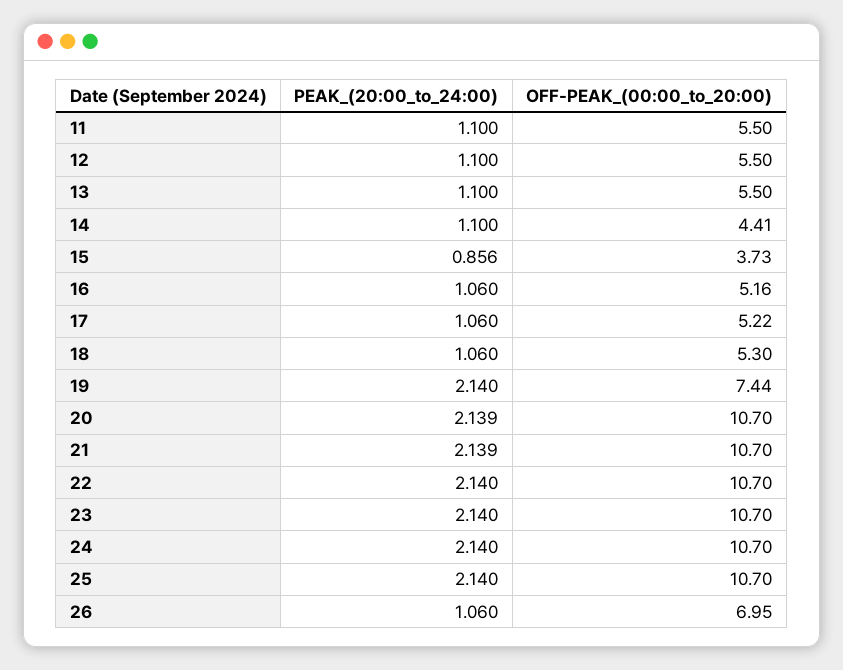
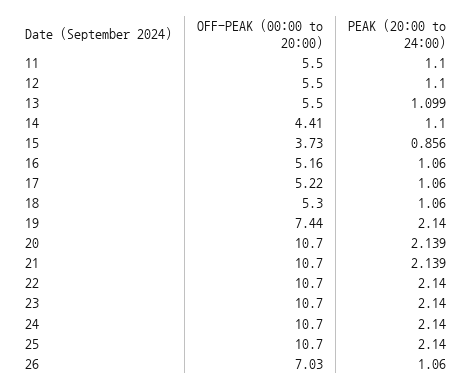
PEAK_(20:00_to_24:00), 13: 1.1 -> 1.099
OFF-PEAK_(00:00_to_20:00), 26: 6.95 -> 7.03

